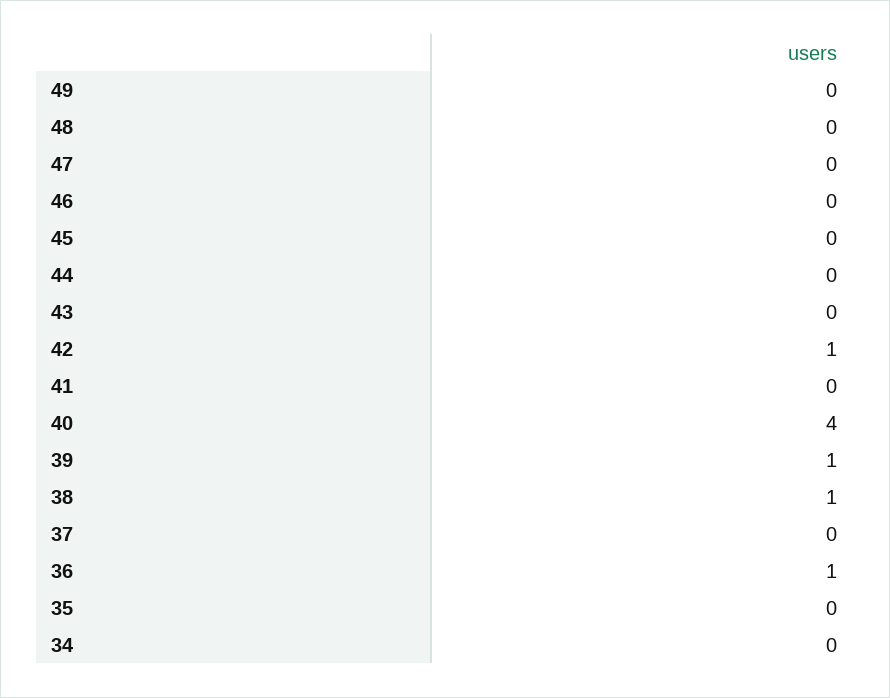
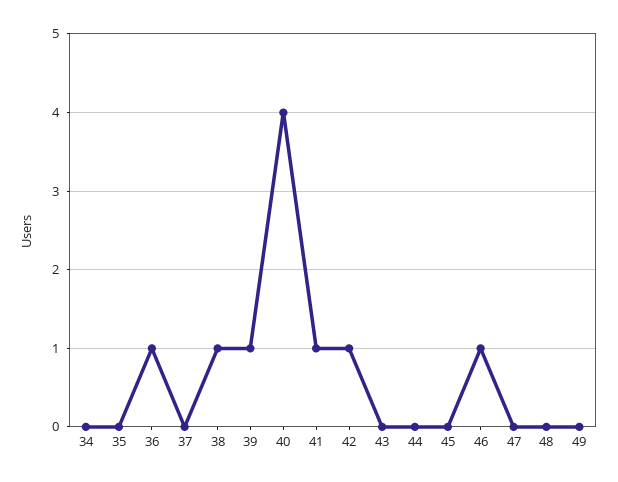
46: 0 -> 1
41: 0 -> 1

